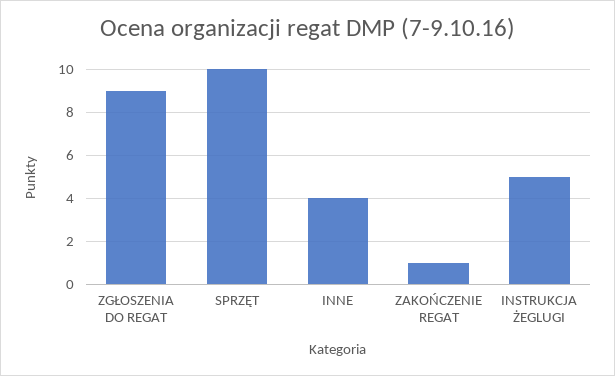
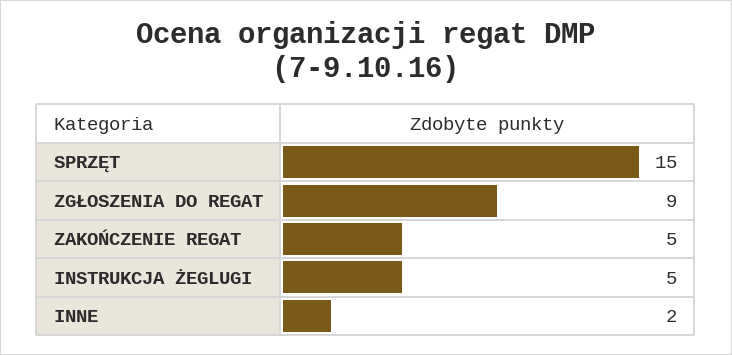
SPRZĘT: 10 -> 15
INNE: 4 -> 2
ZAKOŃCZENIE REGAT: 1 -> 5

